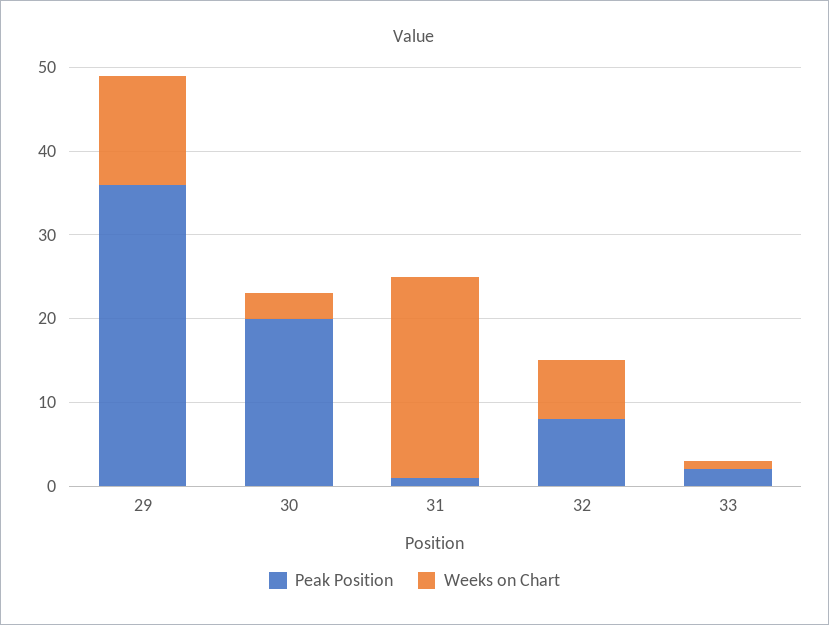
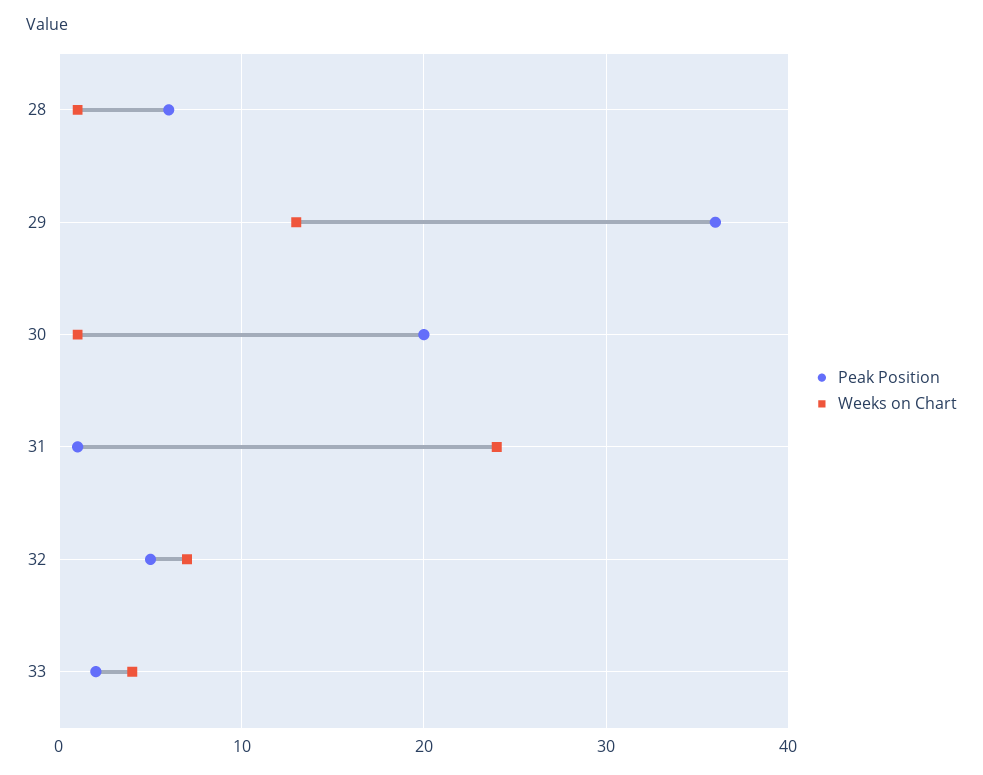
Weeks on Chart, 30: 3 -> 1
Peak Position, 32: 8 -> 5
Weeks on Chart, 33: 1 -> 4
Peak Position, 28: none -> 6
Weeks on Chart, 28: none -> 1

